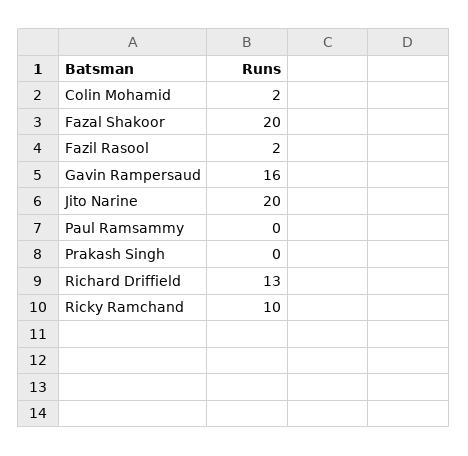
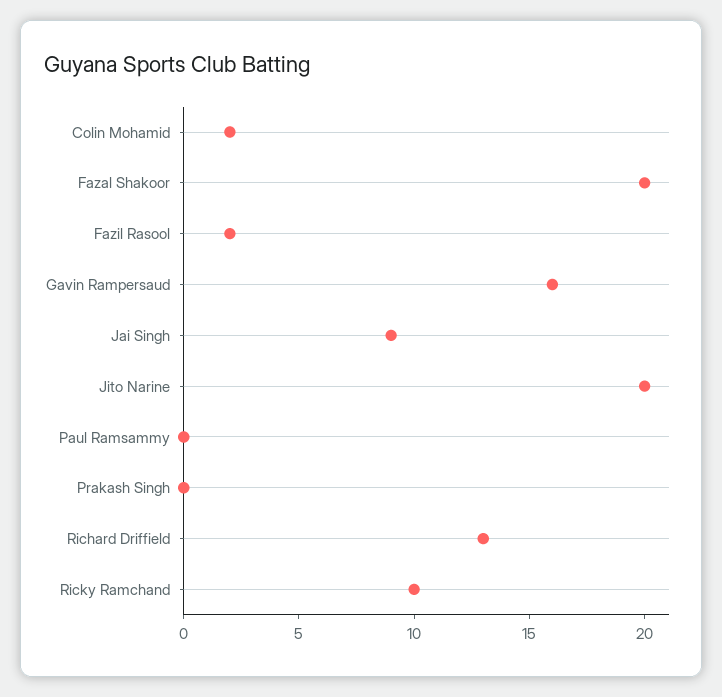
Jai Singh: none -> 9

